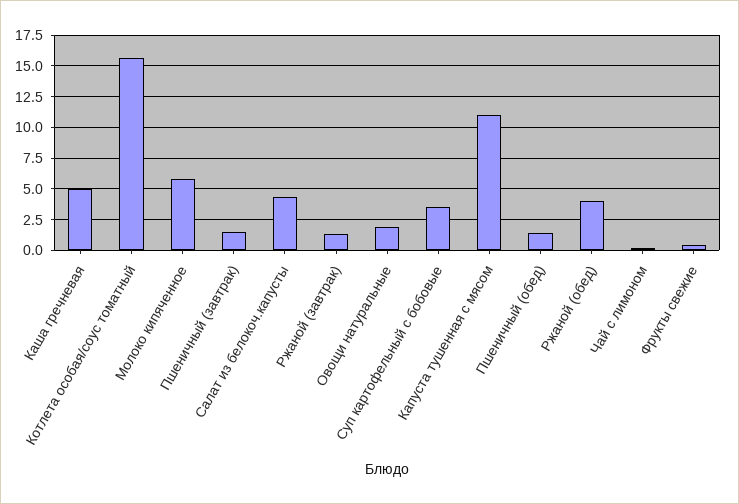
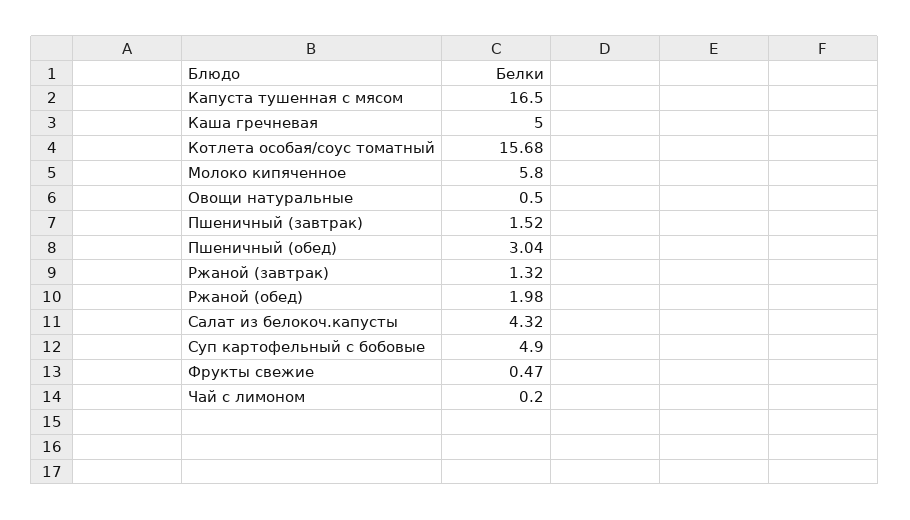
Овощи натуральные: 2 -> 0.5
Суп картофельный с бобовые: 3.5 -> 4.9
Капуста тушенная с мясом: 11 -> 16.5
Пшеничный (обед): 1.5 -> 3.04
Ржаной (обед): 4 -> 1.98

